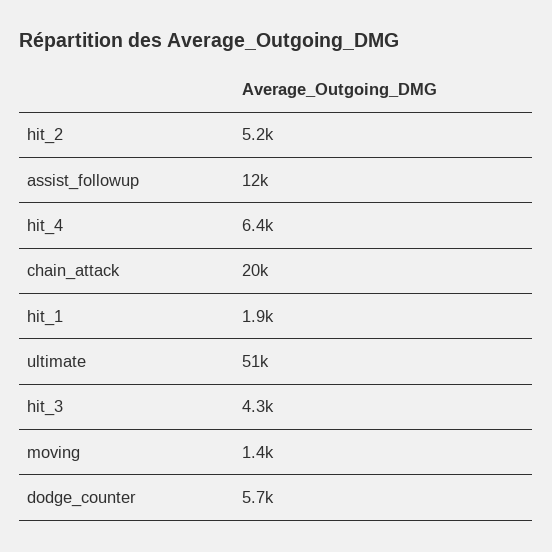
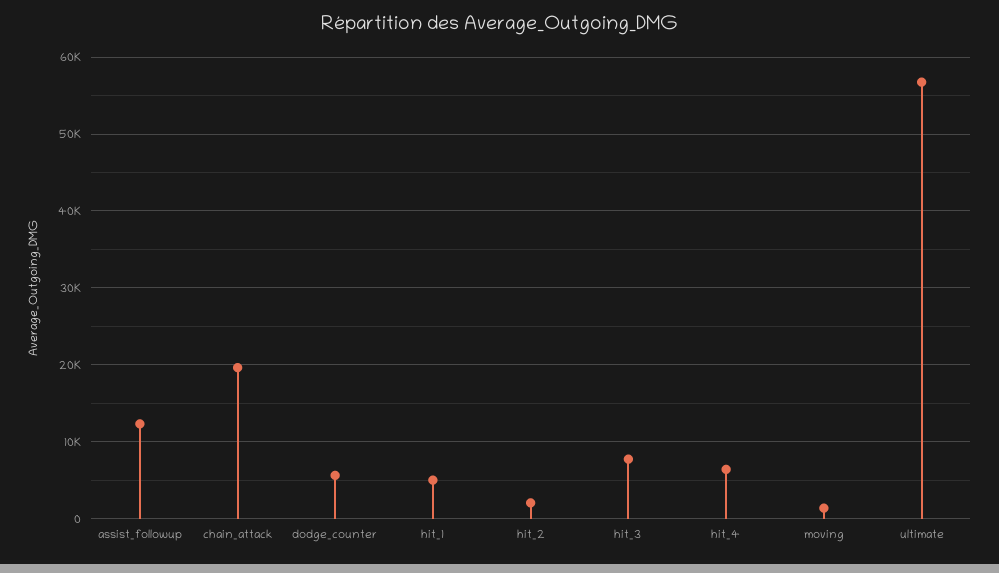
hit_2: 5200 -> 2000
hit_1: 1900 -> 5000
ultimate: 51000 -> 57000
hit_3: 4300 -> 8000

